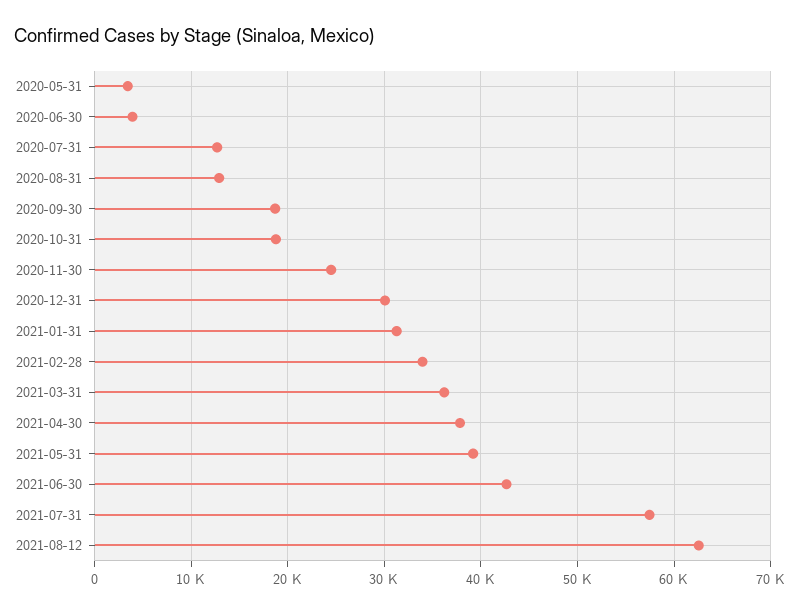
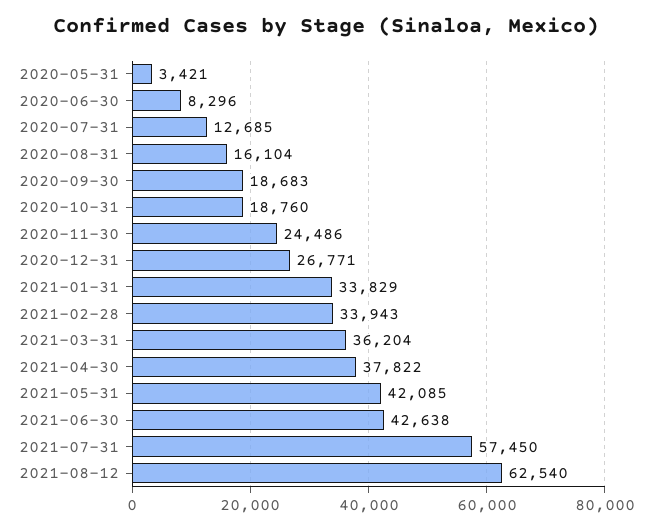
2020-06-30: 4000 -> 8296
2020-08-31: 13000 -> 16104
2020-12-31: 30000 -> 26771
2021-01-31: 31000 -> 33829
2021-05-31: 39000 -> 42085

